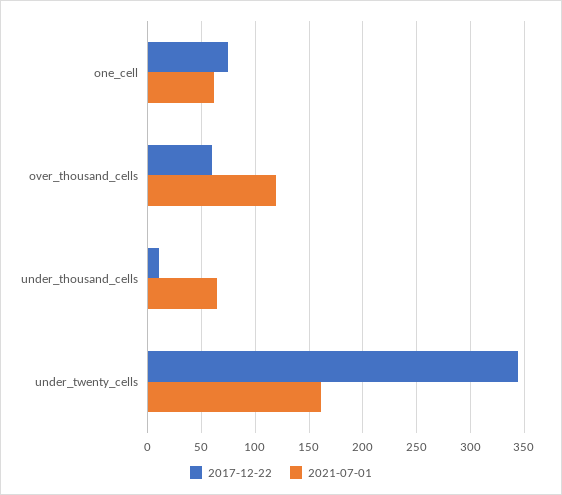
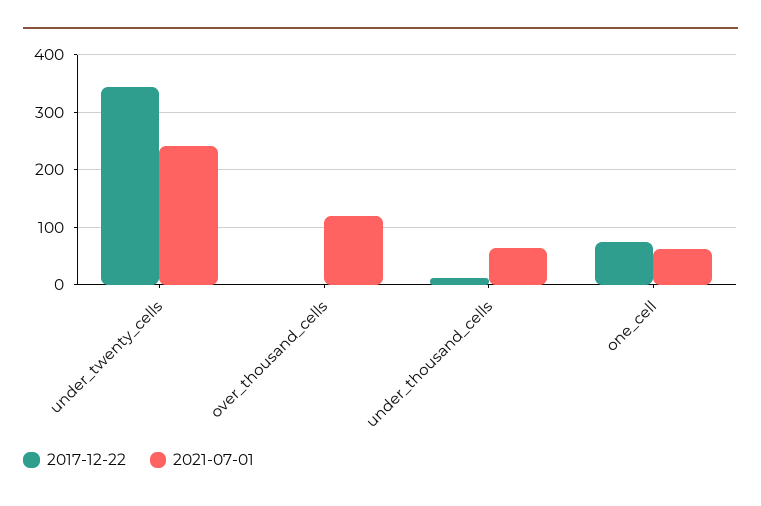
2017-12-22, over_thousand_cells: 60 -> 0
2021-07-01, under_twenty_cells: 160 -> 240

